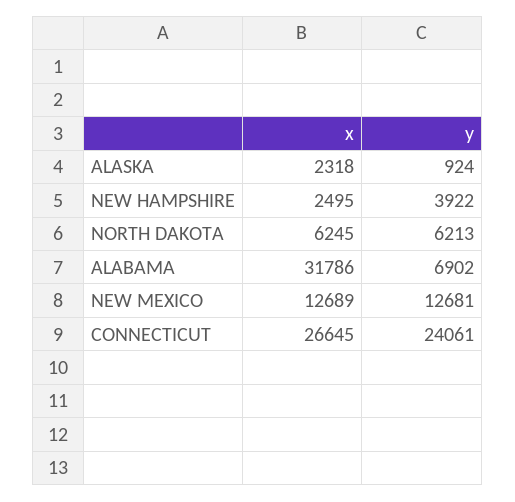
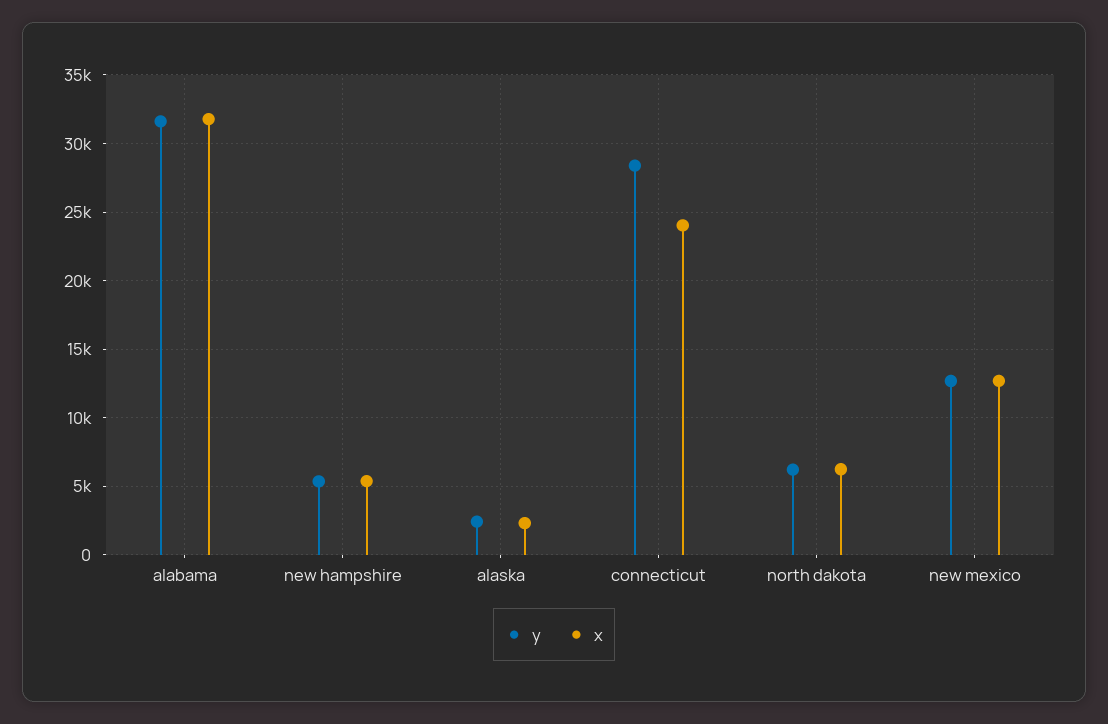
y, ALASKA: 924 -> 2500
x, NEW HAMPSHIRE: 2495 -> 5500
y, NEW HAMPSHIRE: 3922 -> 5500
y, ALABAMA: 6902 -> 31500
x, CONNECTICUT: 26645 -> 24000
y, CONNECTICUT: 24061 -> 28500

